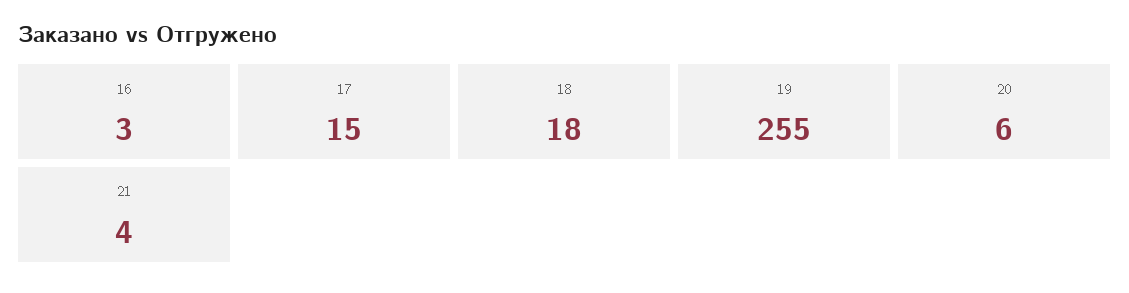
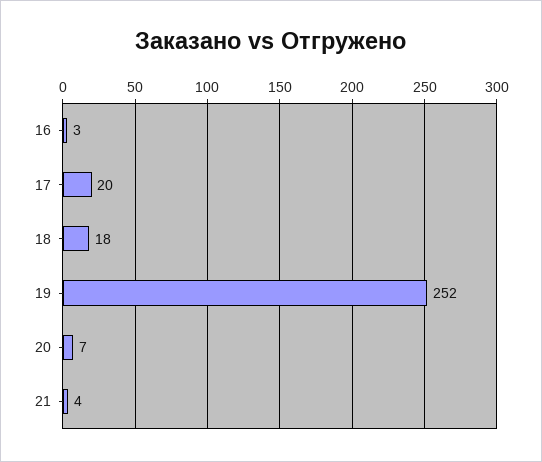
17: 15 -> 20
19: 255 -> 252
20: 6 -> 7

